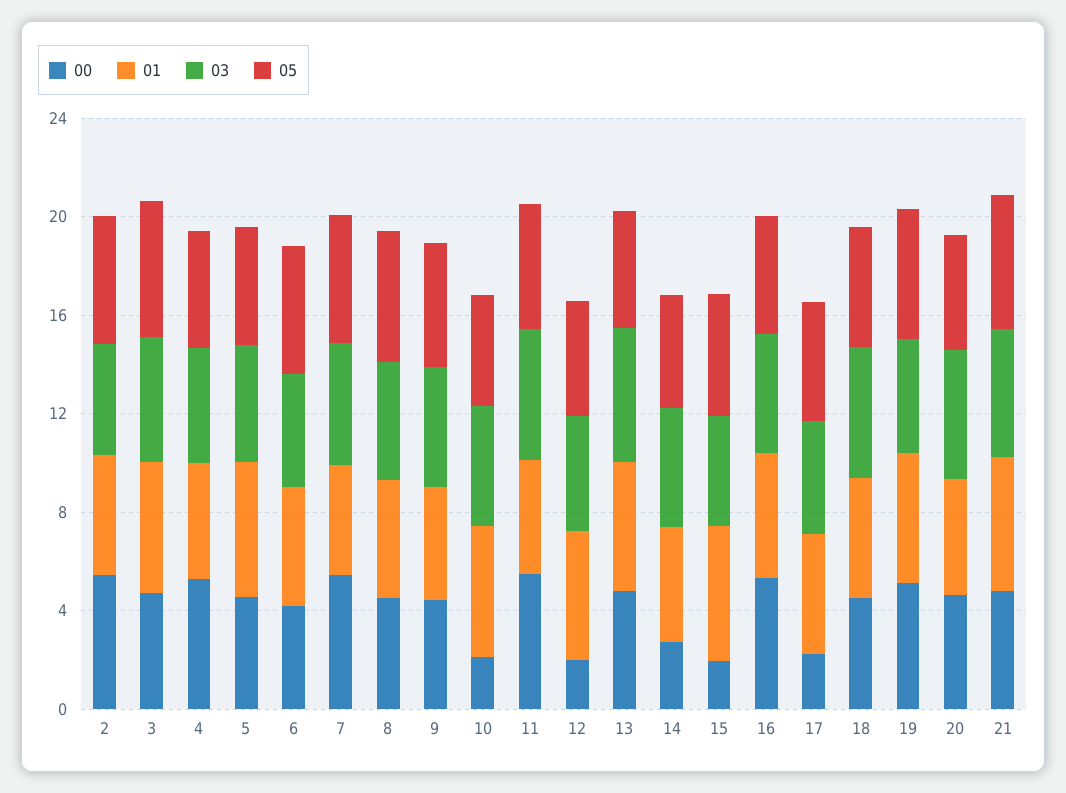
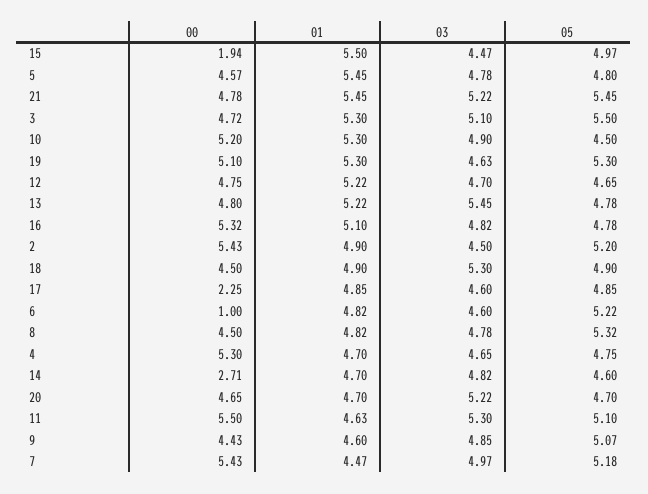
00, 6: 4 -> 1
00, 10: 2 -> 5.2
00, 12: 2 -> 4.75

